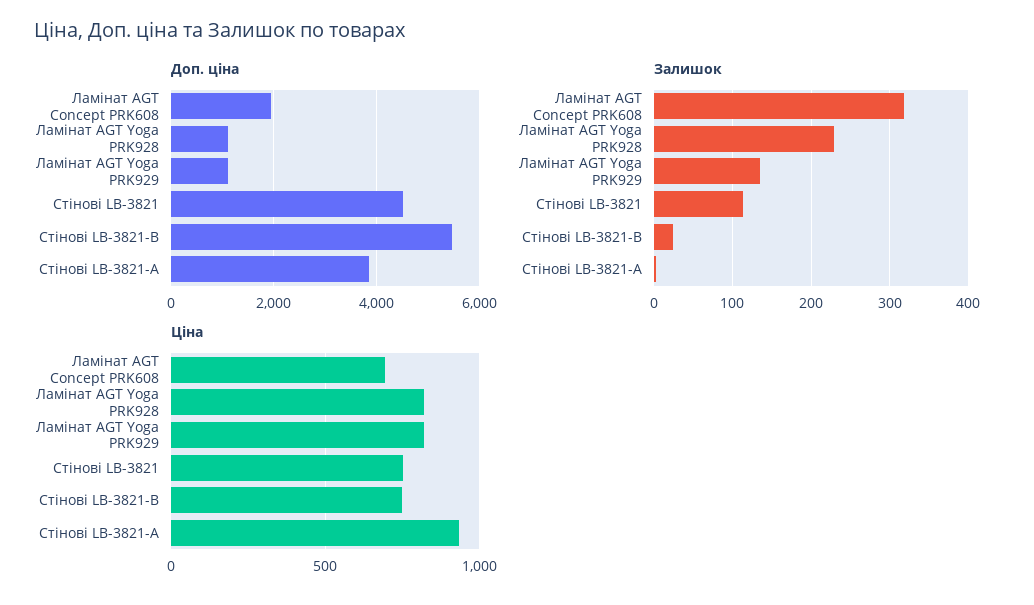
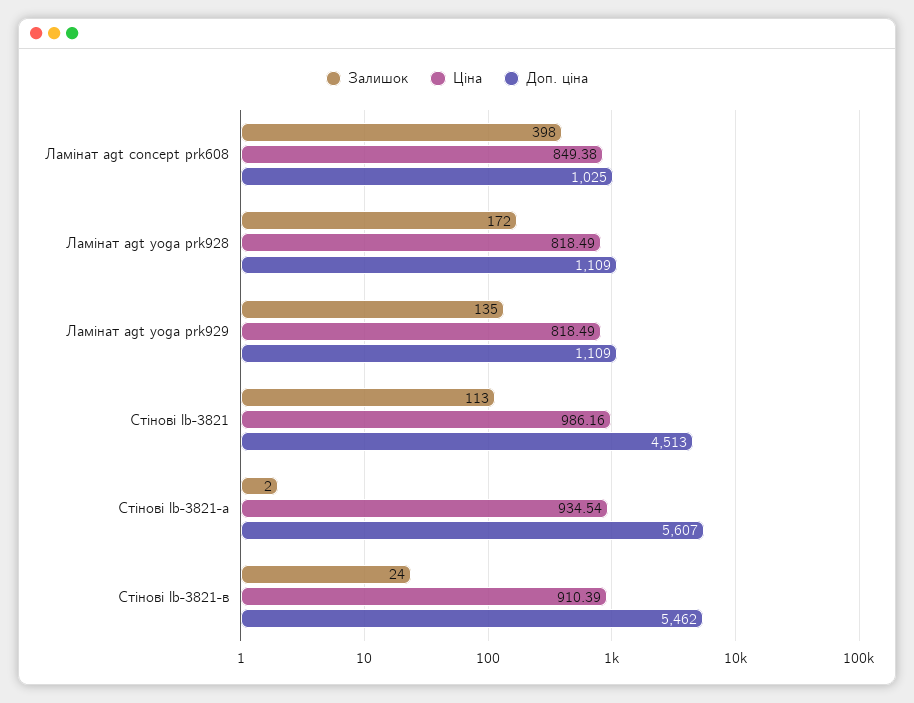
Доп. ціна, Ламінат AGT Concept PRK608: 2000 -> 1025
Доп. ціна, Стінові LB-3821-А: 3800 -> 5607
Залишок, Ламінат AGT Concept PRK608: 320 -> 398
Залишок, Ламінат AGT Yoga PRK928: 230 -> 172
Ціна, Ламінат AGT Concept PRK608: 700 -> 849.38
Ціна, Стінові LB-3821: 750 -> 986.16
Ціна, Стінові LB-3821-В: 750 -> 910.39

